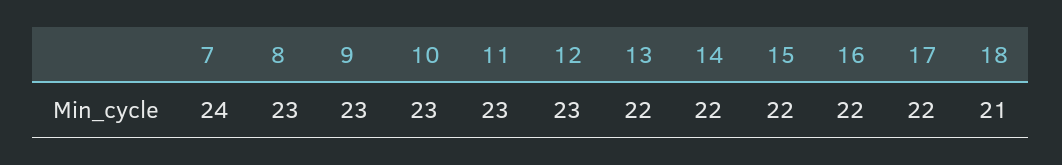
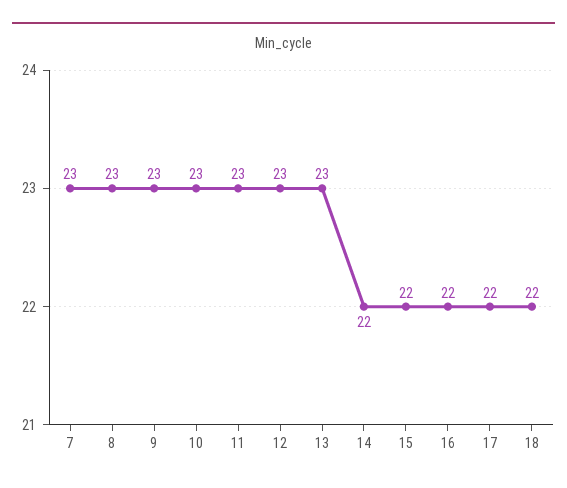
7: 24 -> 23
13: 22 -> 23
18: 21 -> 22

